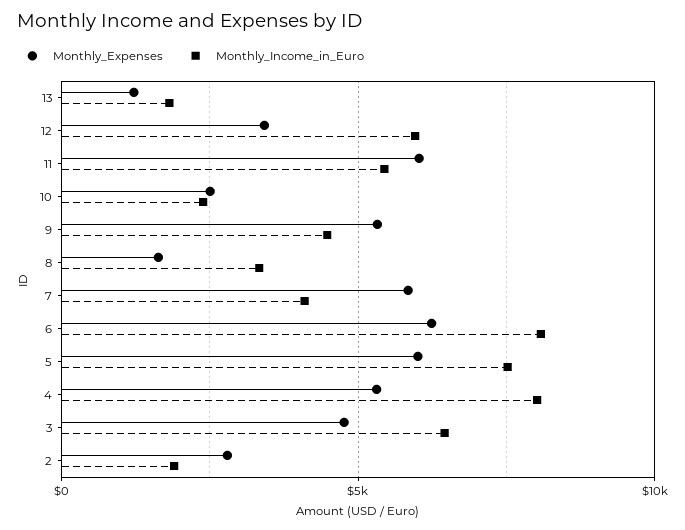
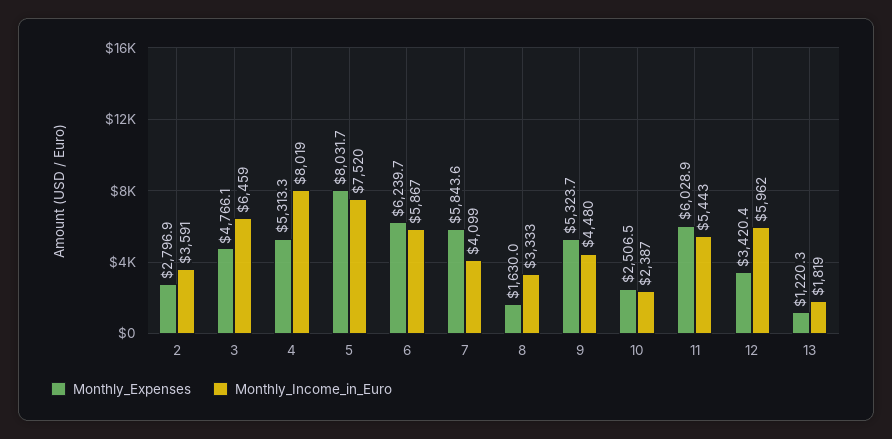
Monthly_Income_in_Euro, 6: 8000 -> 5867
Monthly_Expenses, 5: 6000 -> 8031.7
Monthly_Income_in_Euro, 2: 2000 -> 3591

